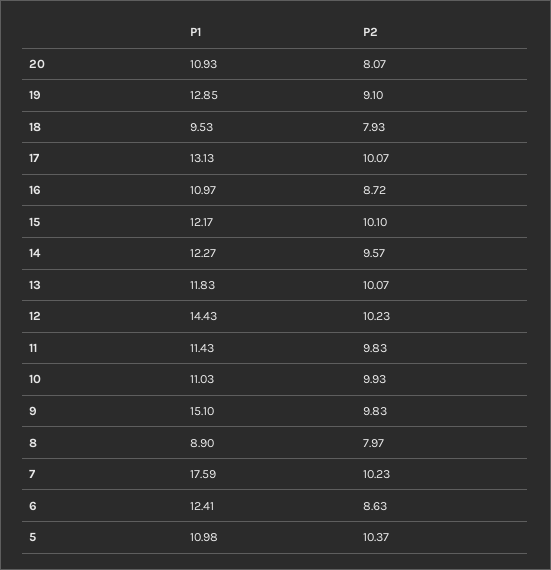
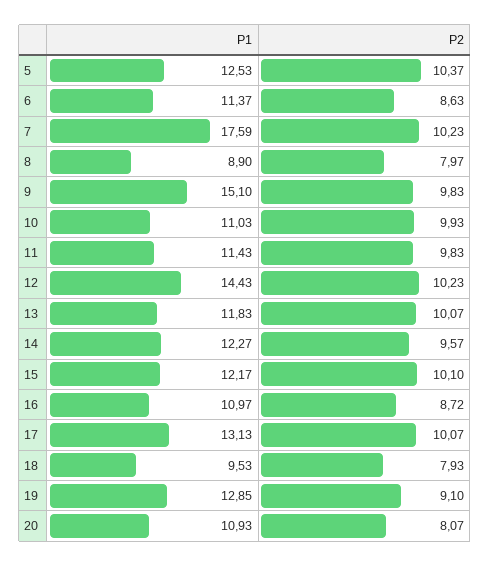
P1, 6: 12.41 -> 11.37
P1, 5: 10.98 -> 12.53

